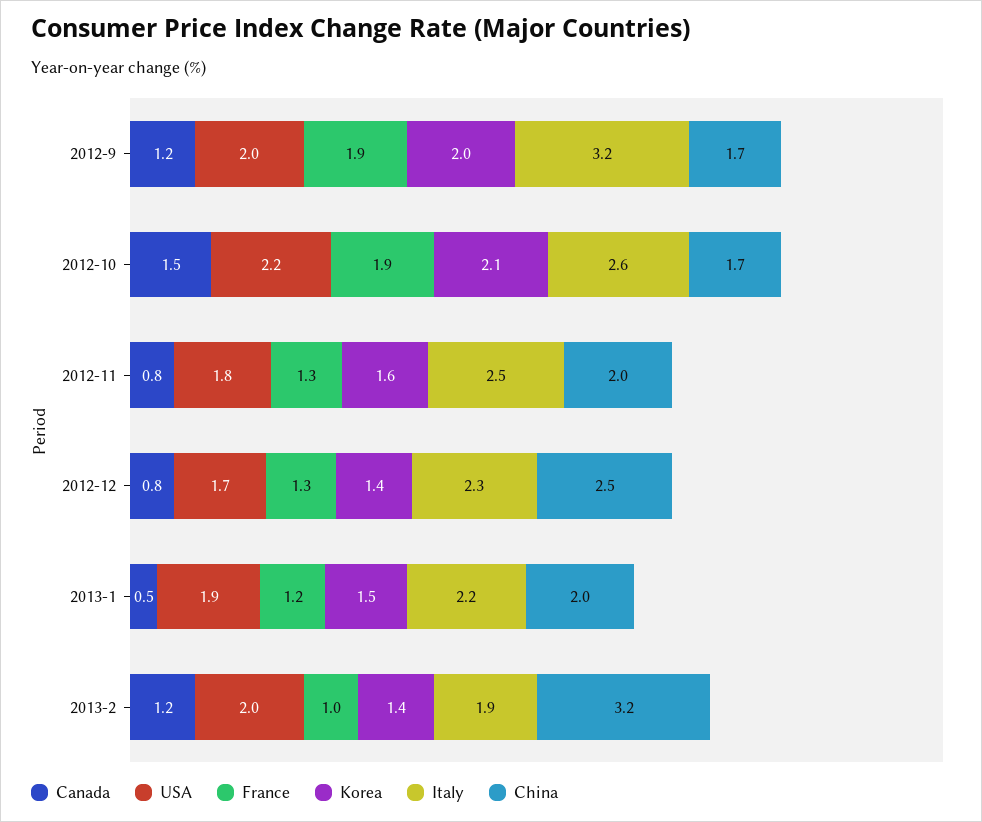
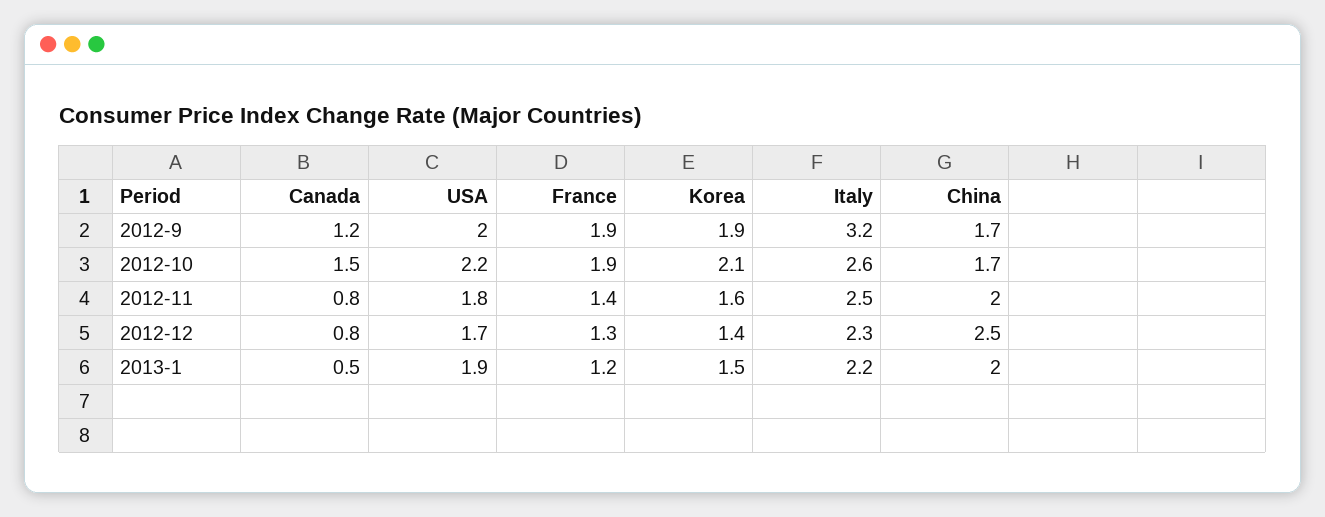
Korea, 2012-9: 2 -> 1.9
France, 2012-11: 1.3 -> 1.4
Canada, 2013-2: 1.2 -> none
USA, 2013-2: 2 -> none
France, 2013-2: 1 -> none
Korea, 2013-2: 1.4 -> none
Italy, 2013-2: 1.9 -> none
China, 2013-2: 3.2 -> none

